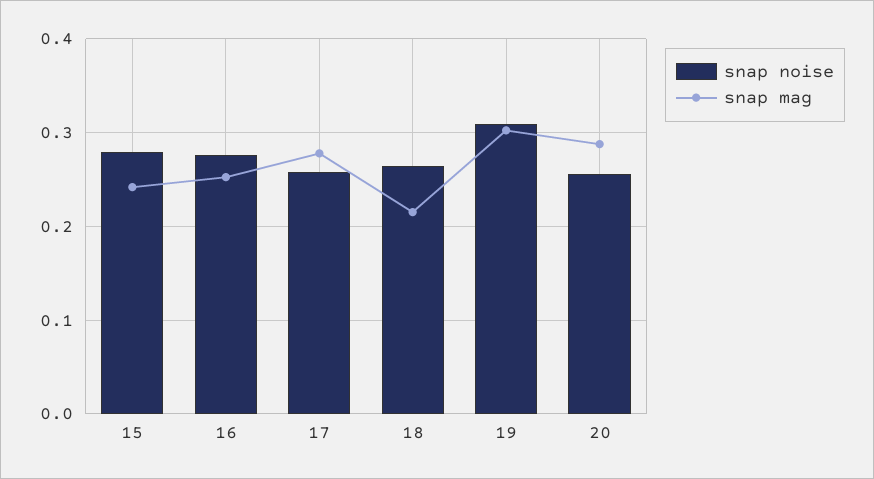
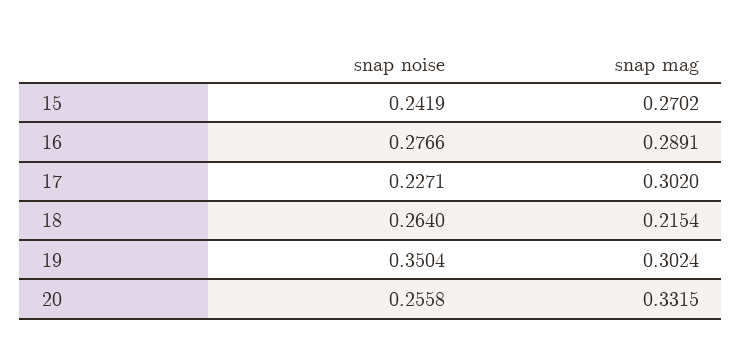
snap noise, 15: 0.28 -> 0.2419
snap mag, 15: 0.24 -> 0.2702
snap mag, 16: 0.25 -> 0.2891
snap noise, 17: 0.26 -> 0.2271
snap mag, 17: 0.28 -> 0.302
snap noise, 19: 0.31 -> 0.3504
snap mag, 20: 0.29 -> 0.3315

